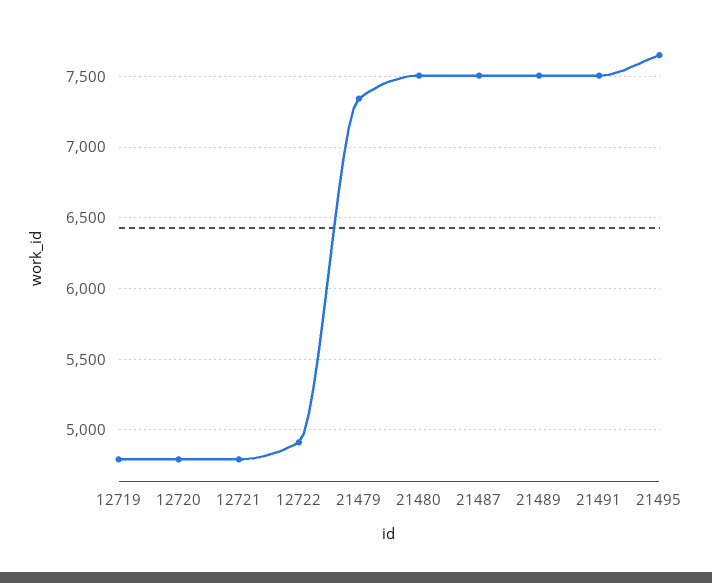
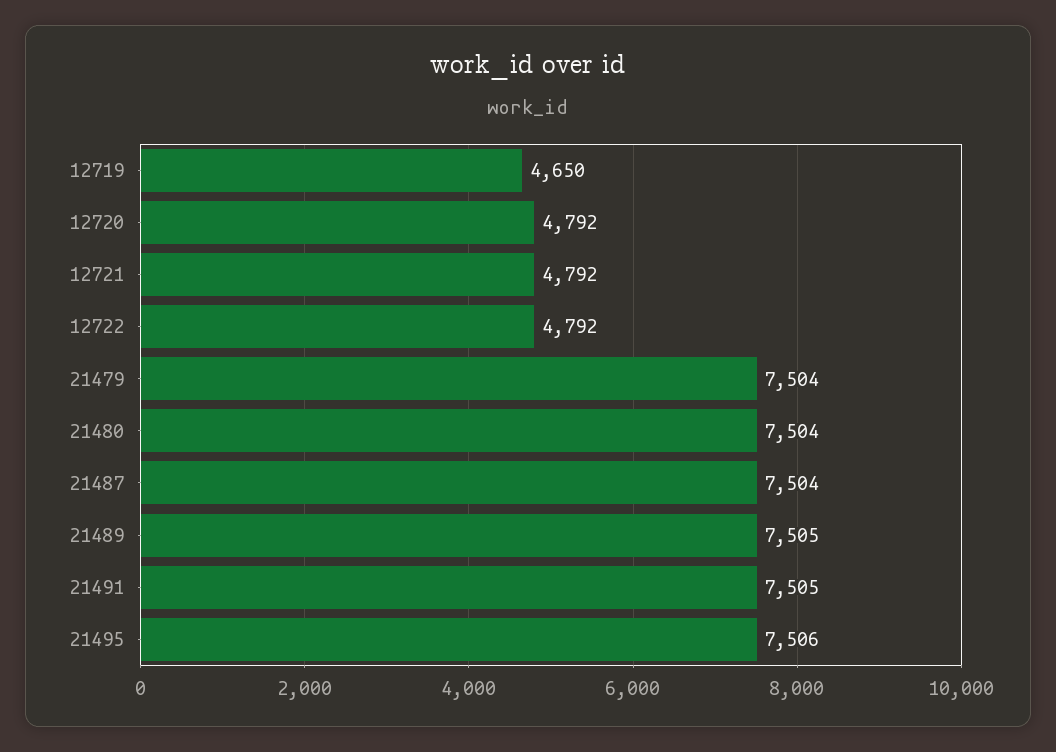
12719: 4800 -> 4650
12722: 4900 -> 4792
21479: 7350 -> 7504
21495: 7650 -> 7506

